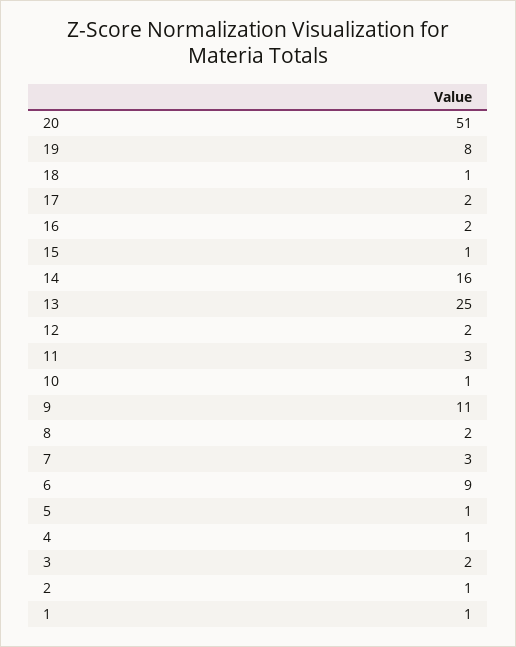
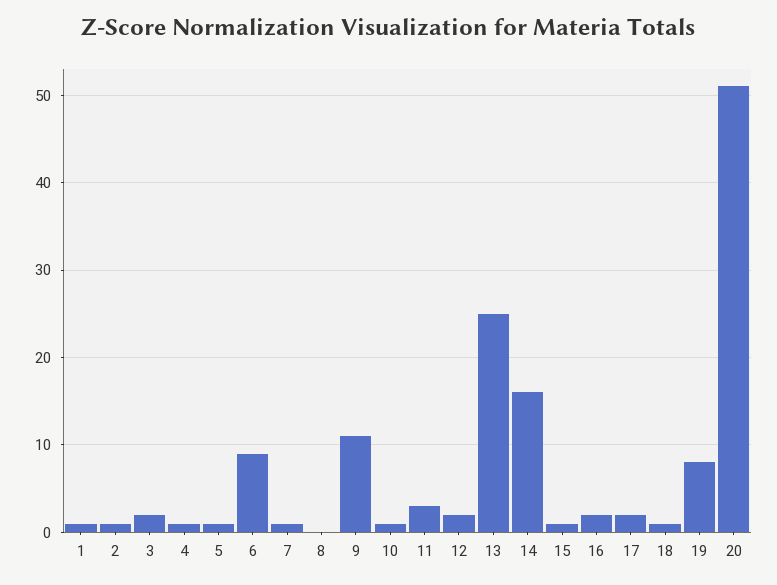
8: 2 -> 0
7: 3 -> 1

